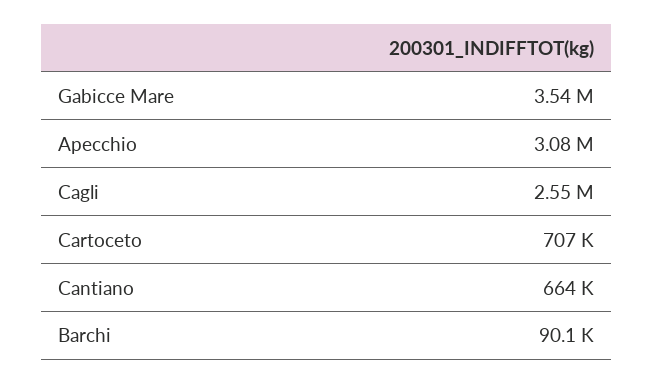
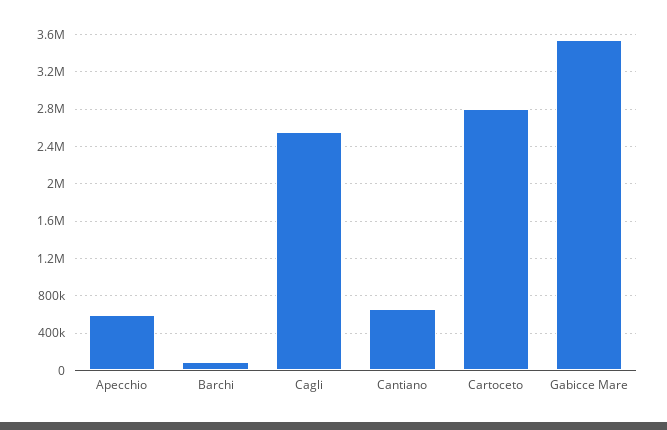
Apecchio: 3080000 -> 600000
Cartoceto: 707000 -> 2800000

